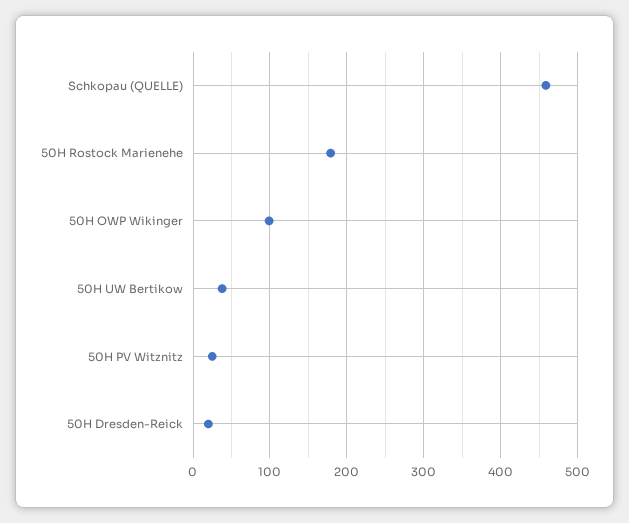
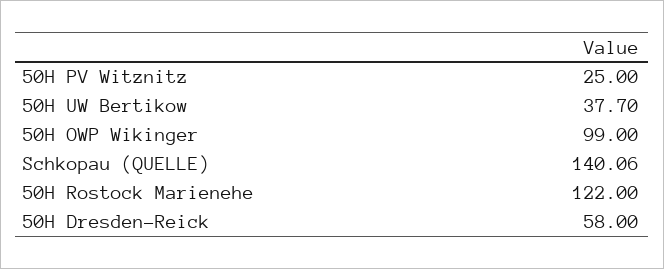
Schkopau (QUELLE): 460 -> 140.06
50H Rostock Marienehe: 180 -> 122
50H Dresden-Reick: 20 -> 58

